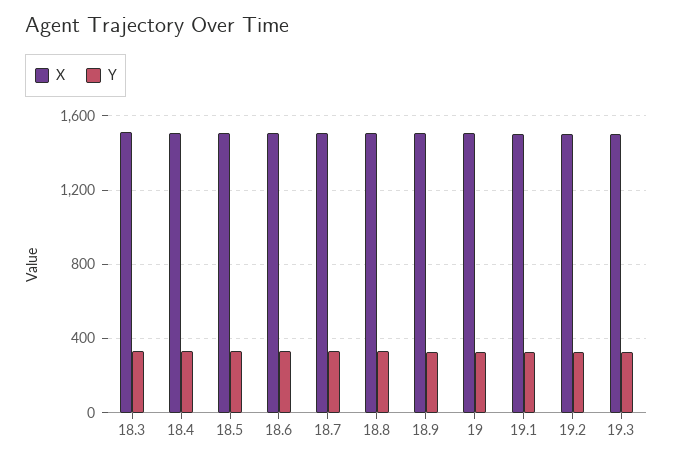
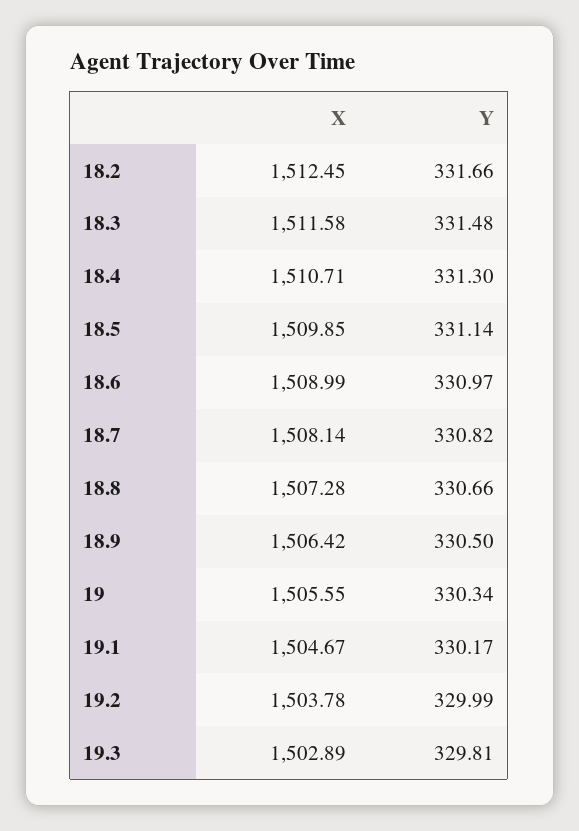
X, 18.2: none -> 1512.45
Y, 18.2: none -> 331.66

